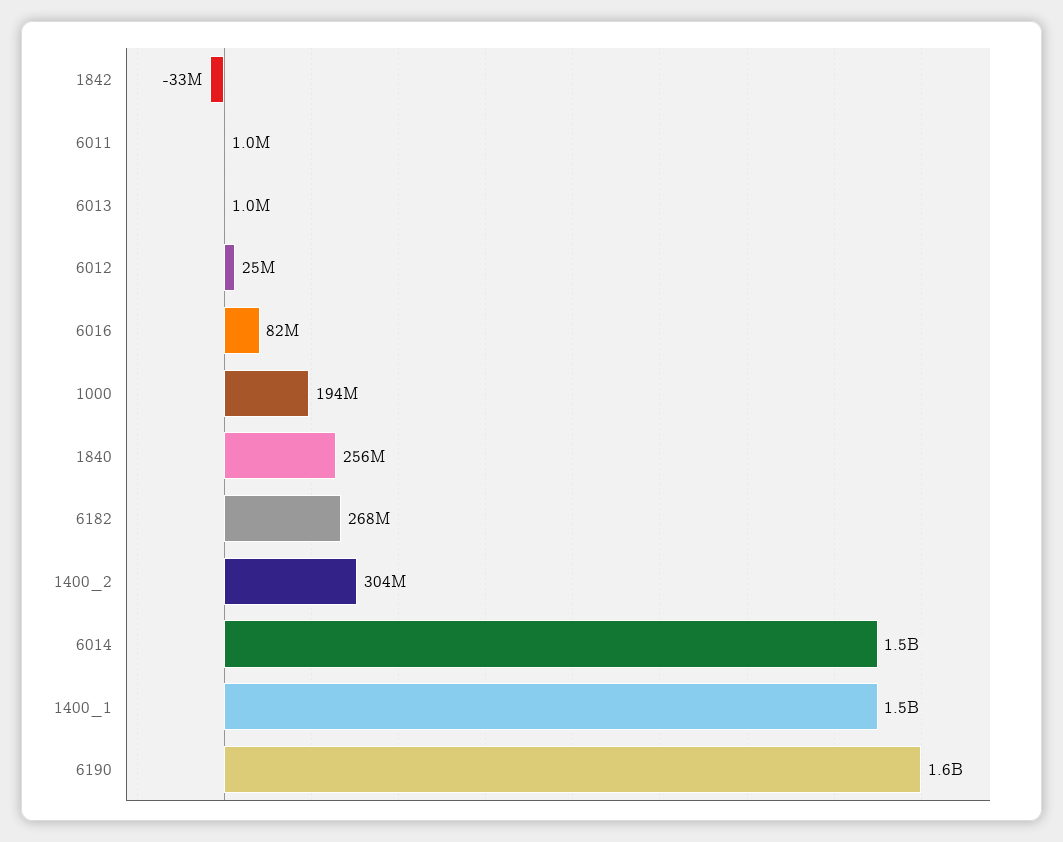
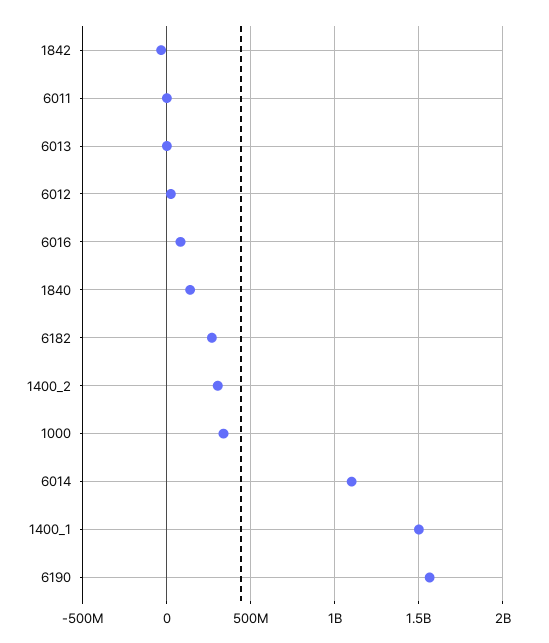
1000: 194000000 -> 350000000
1840: 256000000 -> 150000000
6014: 1500000000 -> 1100000000

